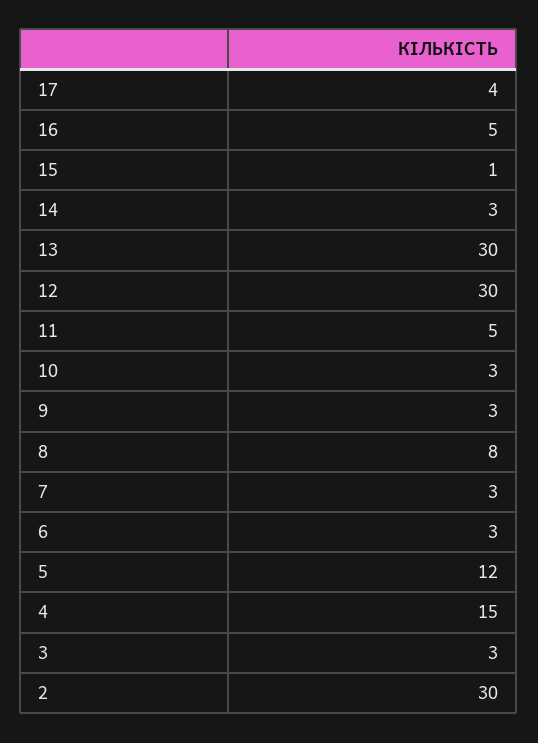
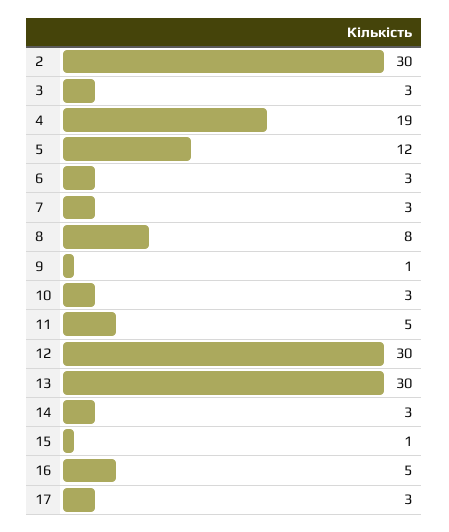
17: 4 -> 3
9: 3 -> 1
4: 15 -> 19

